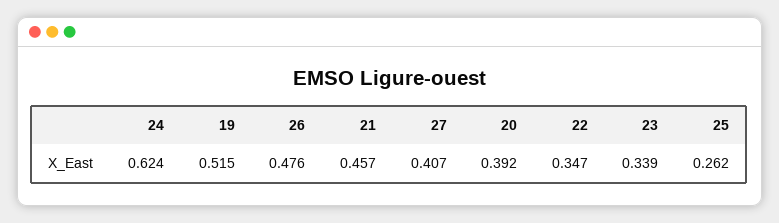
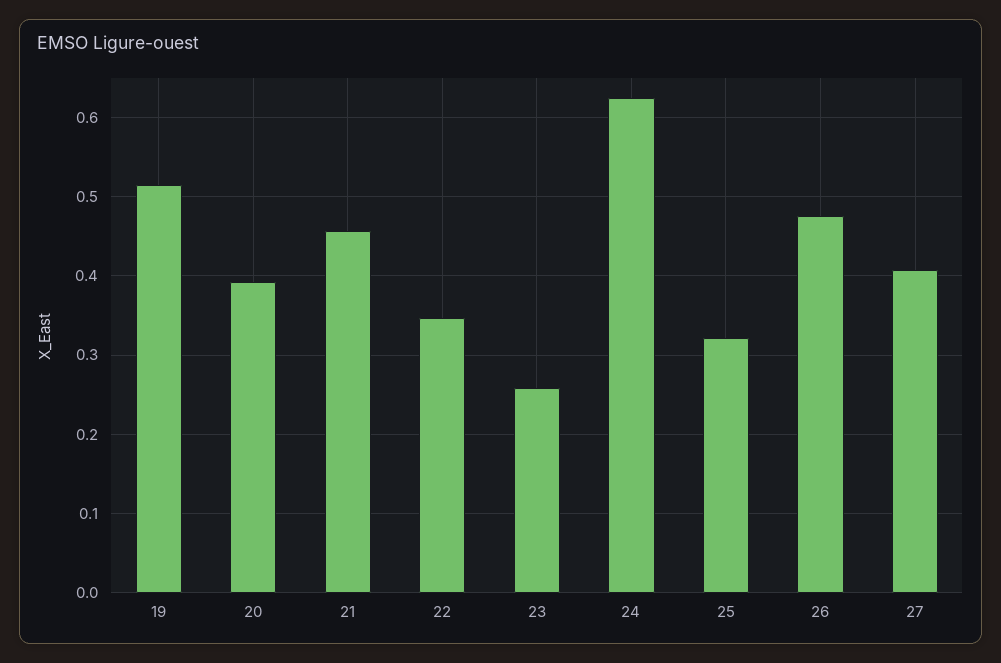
23: 0.339 -> 0.26
25: 0.262 -> 0.32

